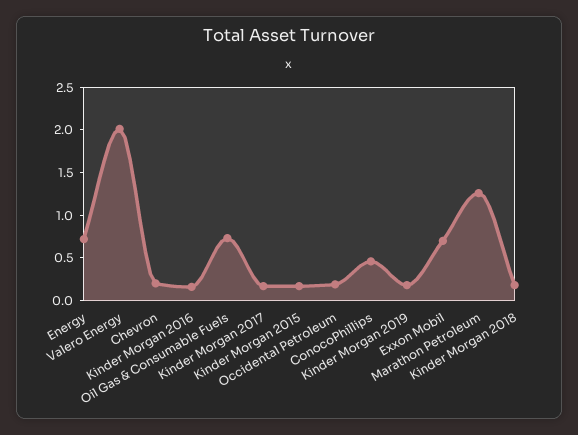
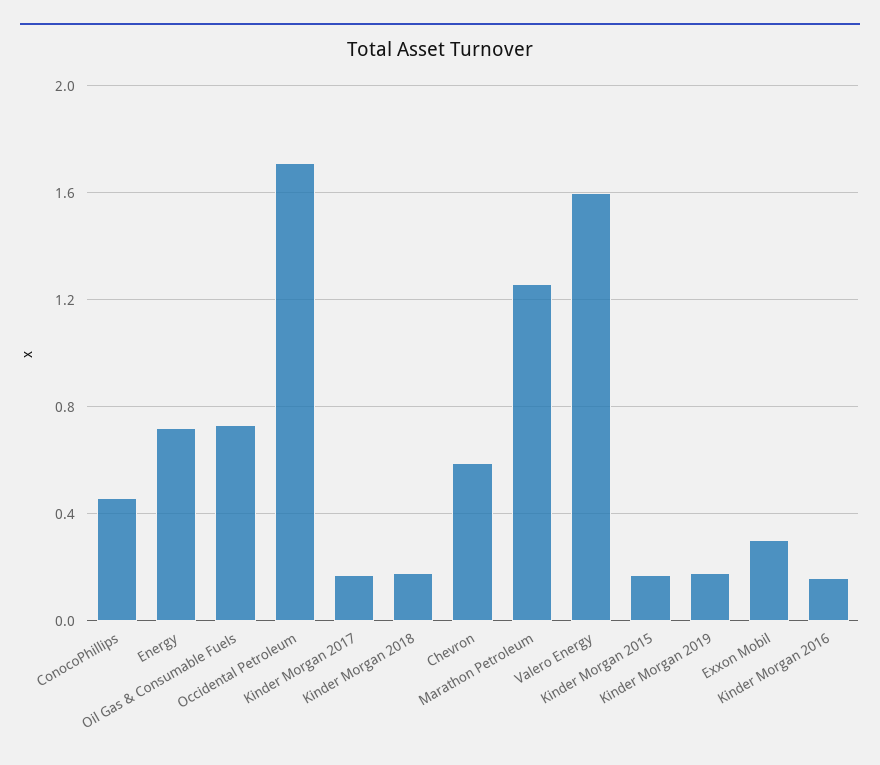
Valero Energy: 2 -> 1.6
Chevron: 0.2 -> 0.6
Occidental Petroleum: 0.2 -> 1.7
Exxon Mobil: 0.7 -> 0.3

